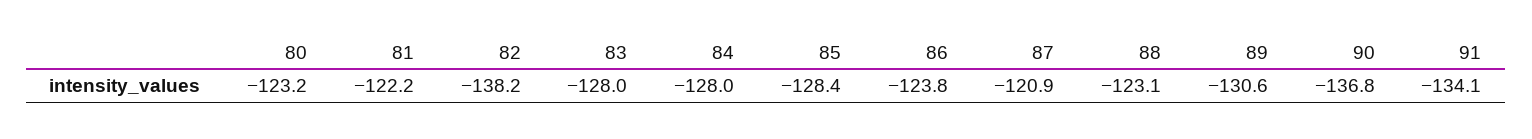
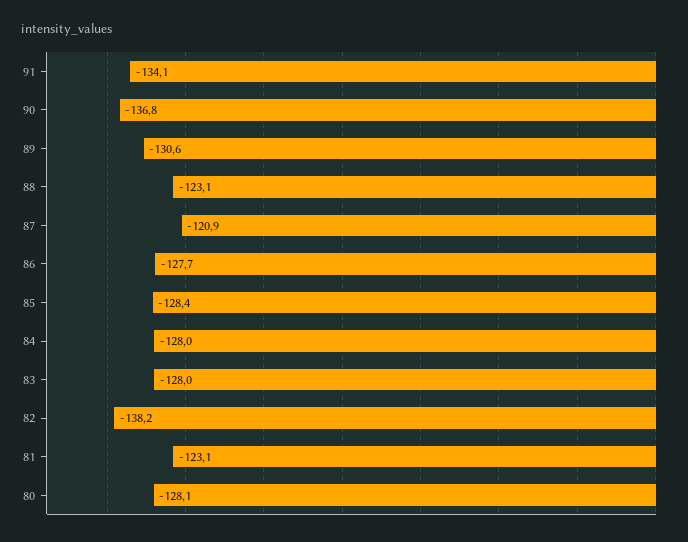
80: -123.2 -> -128.1
81: -122.2 -> -123.1
86: -123.8 -> -127.7

